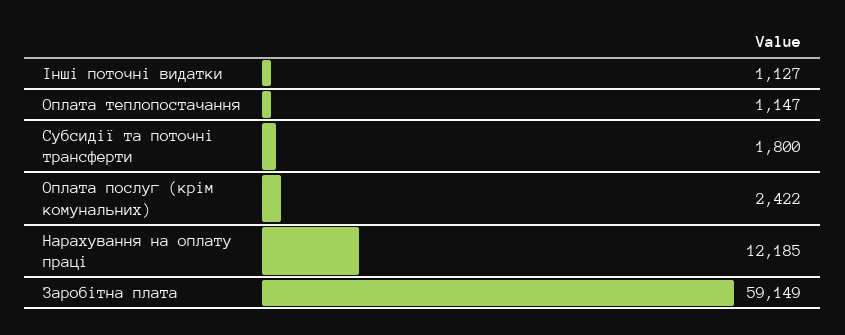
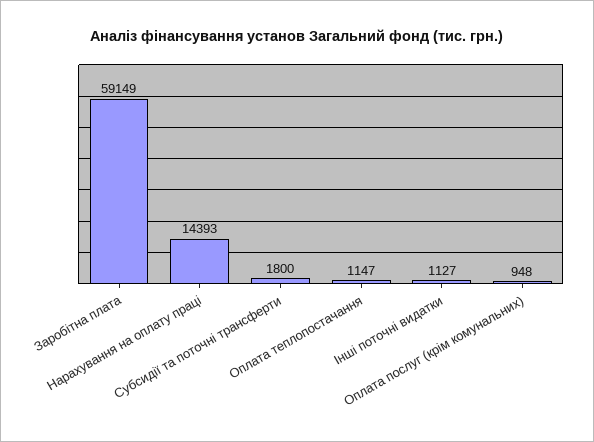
Оплата послуг (крім комунальних): 2422 -> 948
Нарахування на оплату праці: 12185 -> 14393

